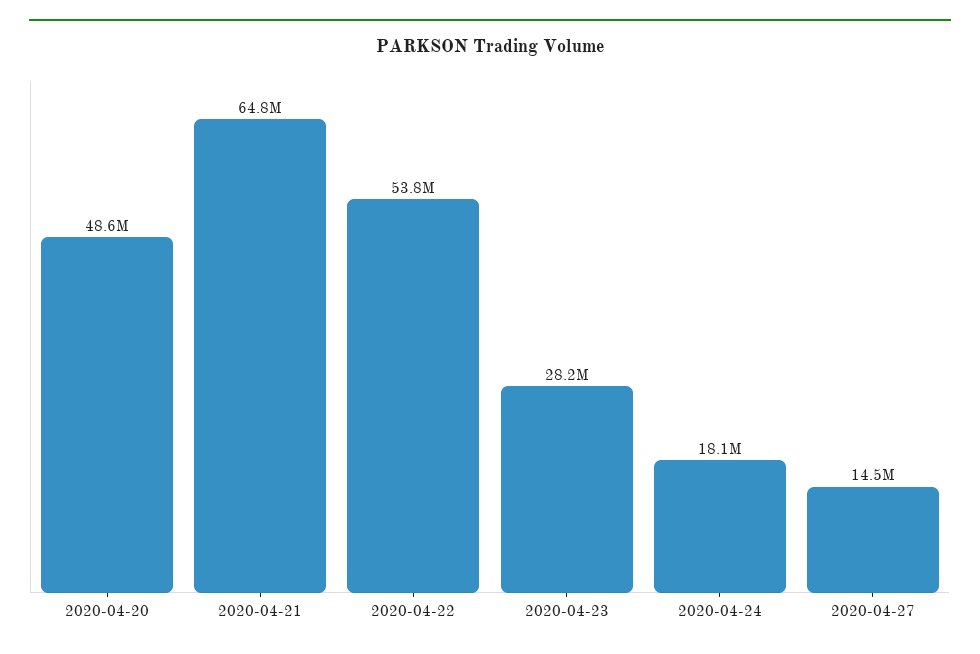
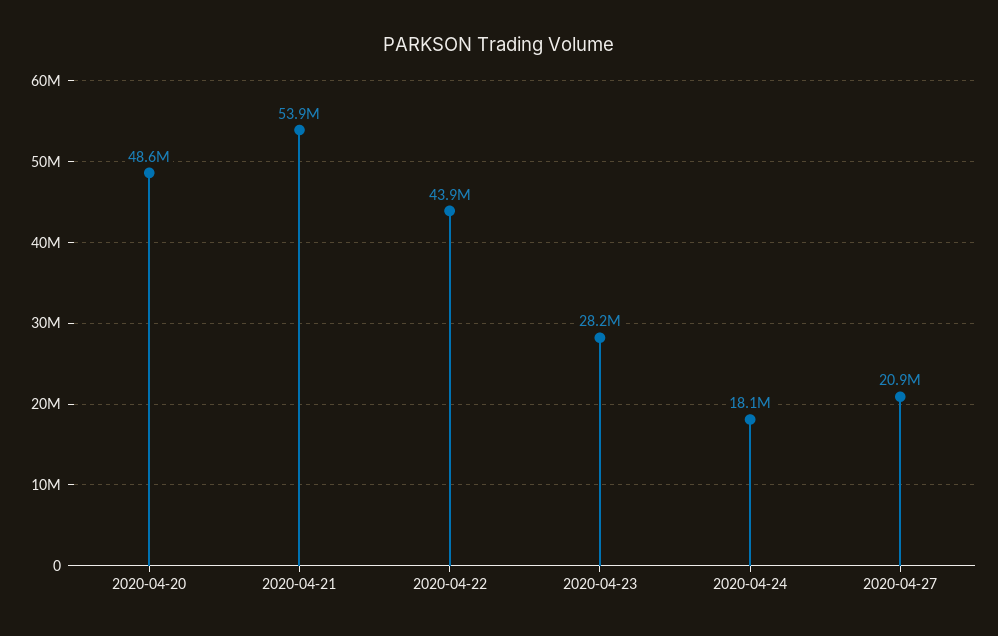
2020-04-21: 64800000 -> 53900000
2020-04-22: 53800000 -> 43900000
2020-04-27: 14500000 -> 20900000

